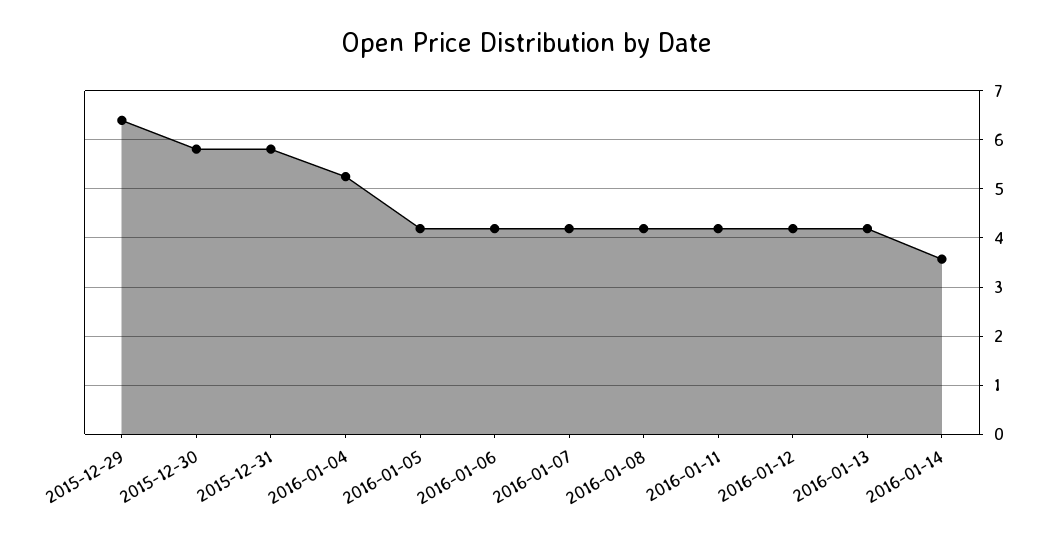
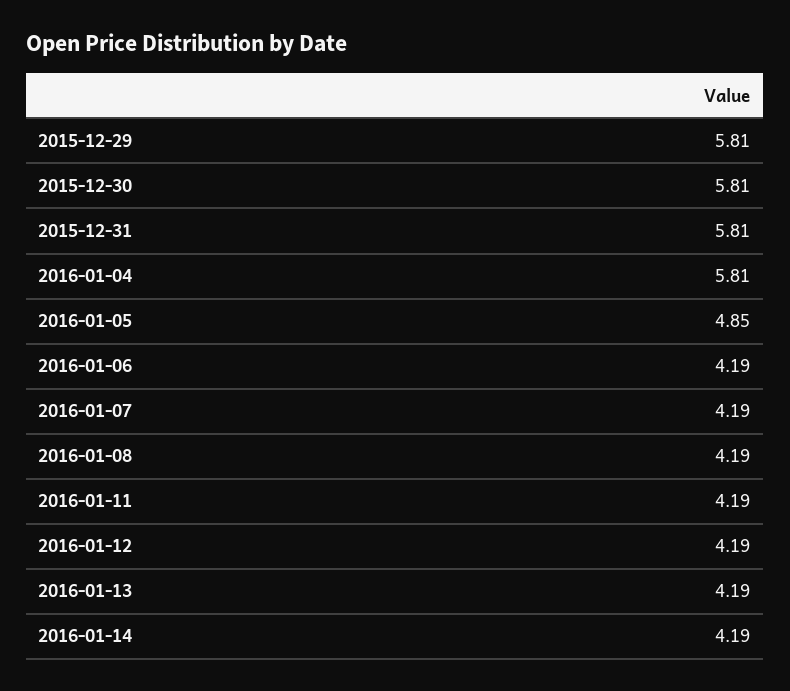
2015-12-29: 6.4 -> 5.81
2016-01-04: 5.2 -> 5.81
2016-01-05: 4.2 -> 4.85
2016-01-14: 3.6 -> 4.19

